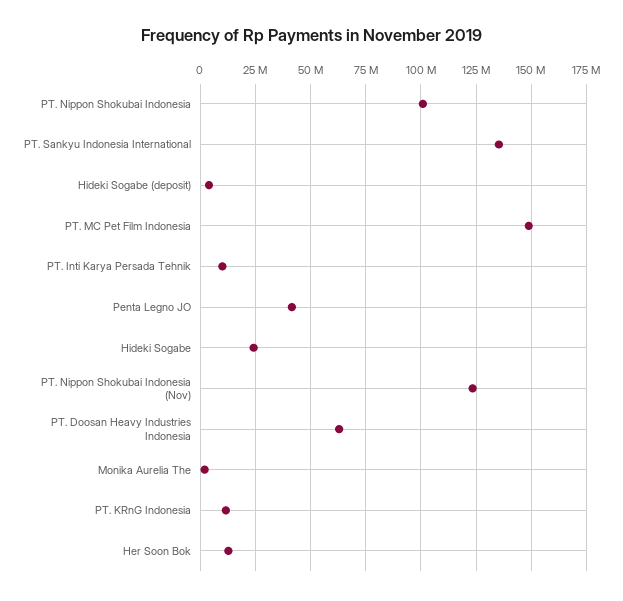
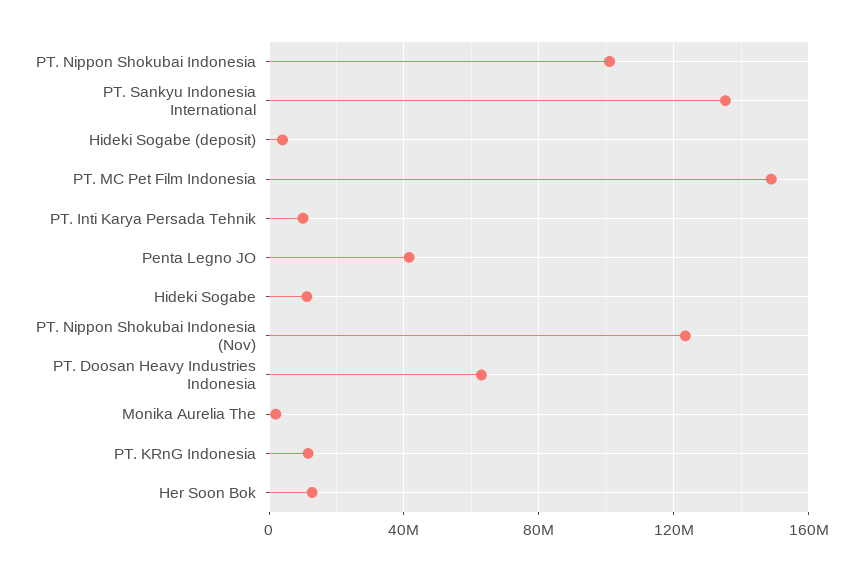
Hideki Sogabe: 25000000 -> 10000000

